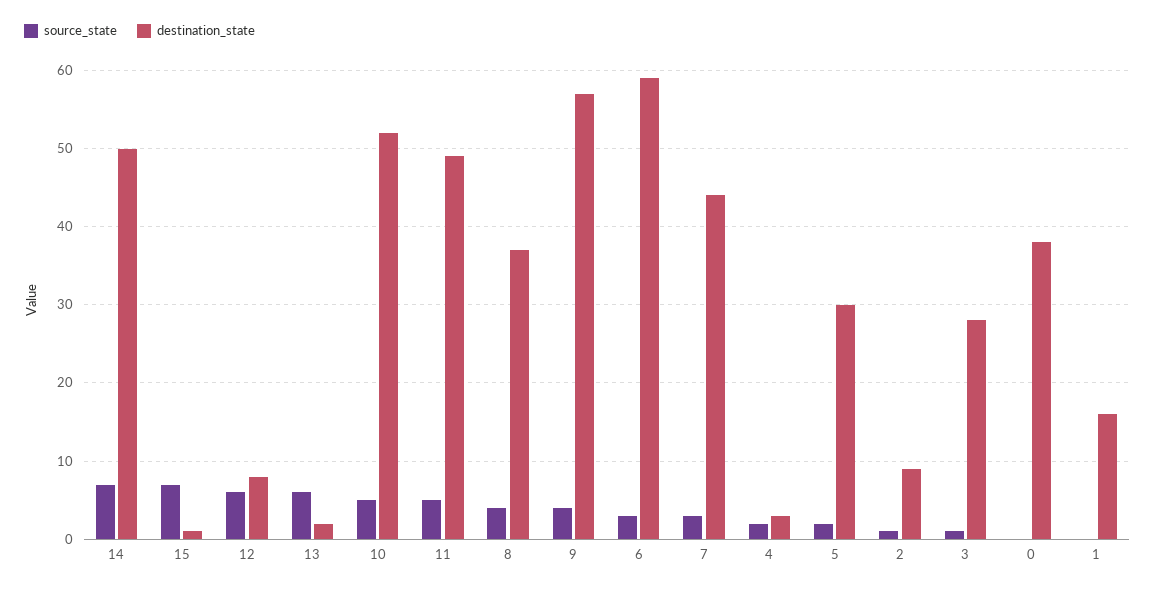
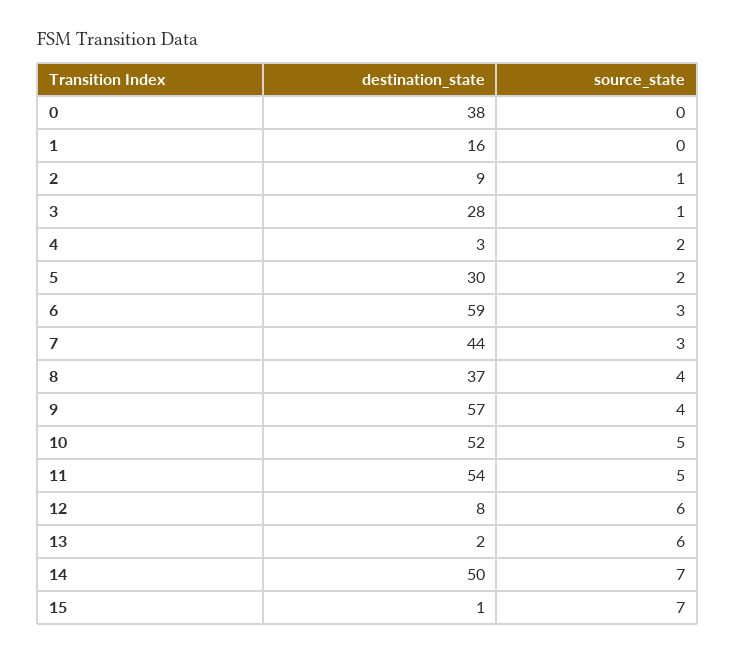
destination_state, 11: 49 -> 54

